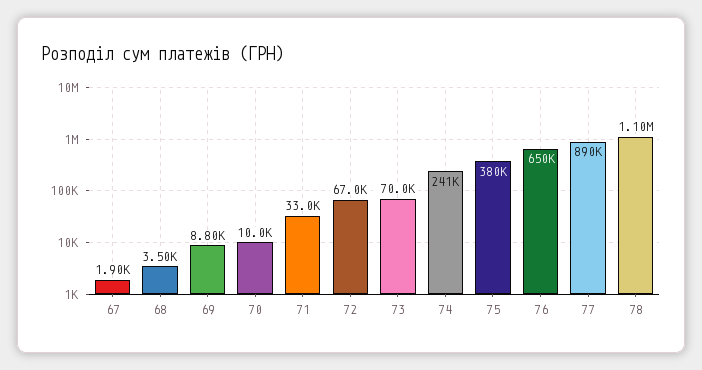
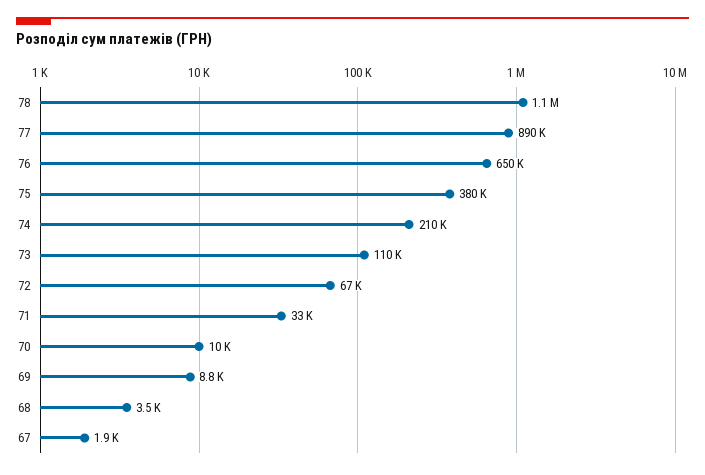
73: 70000 -> 110000
74: 241000 -> 210000

